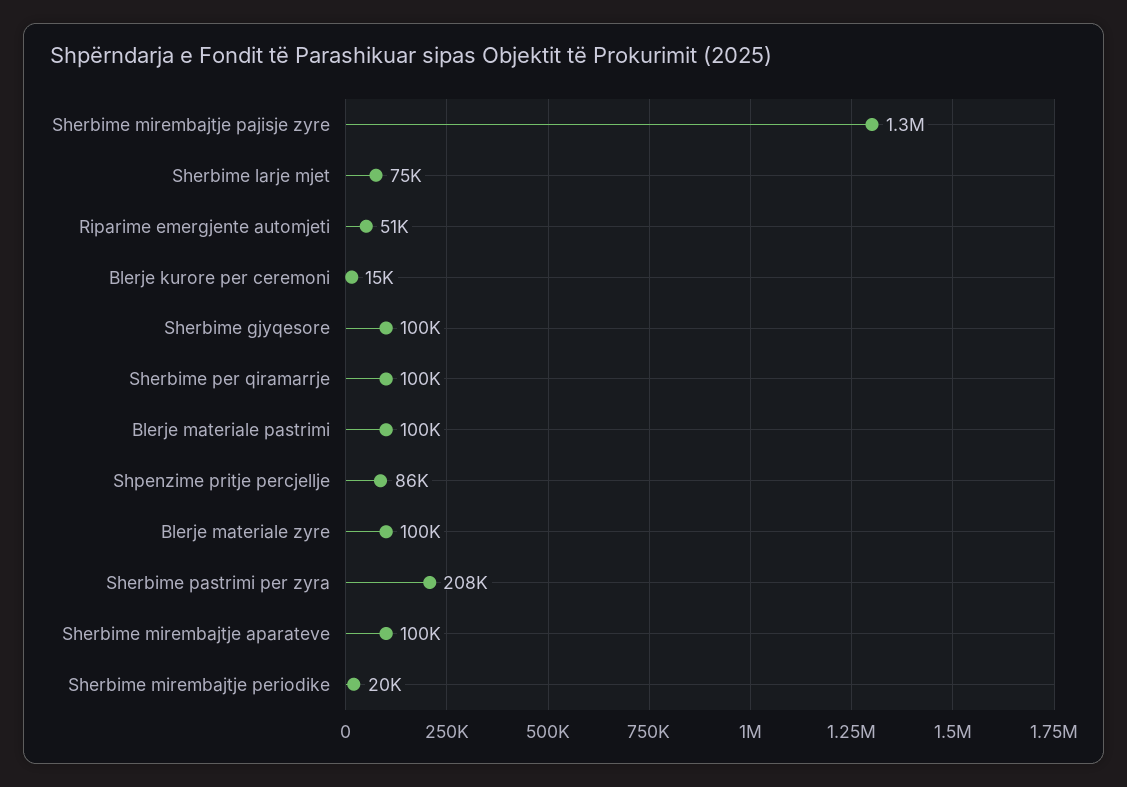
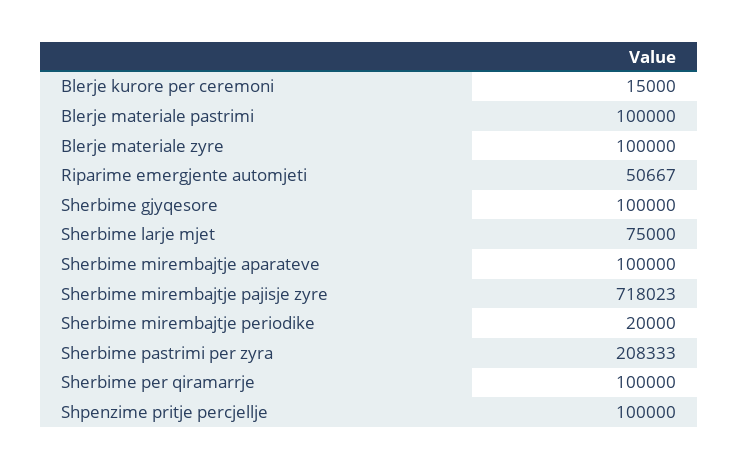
Sherbime mirembajtje pajisje zyre: 1300000 -> 718023
Shpenzime pritje percjellje: 86000 -> 100000

